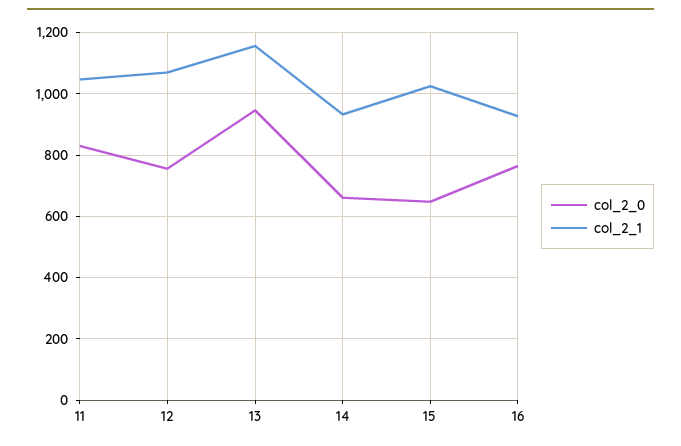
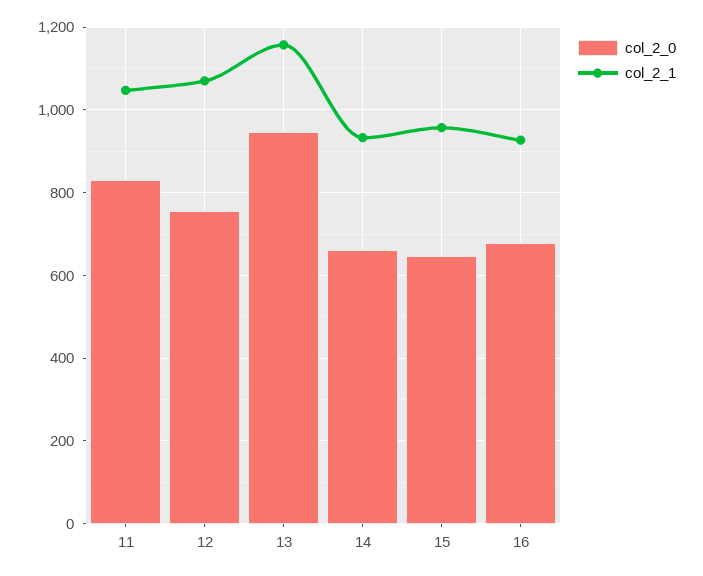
col_2_1, 15: 1020 -> 960
col_2_0, 16: 760 -> 680

